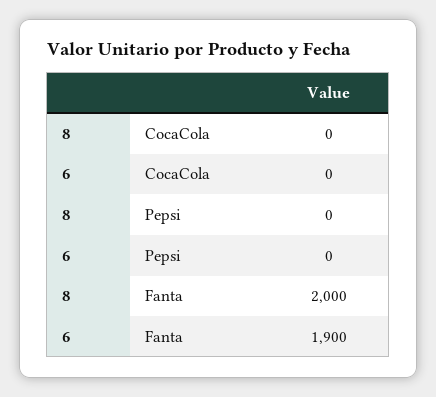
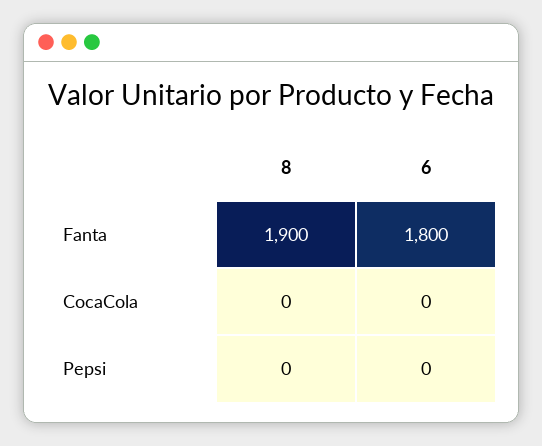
8, Fanta: 2000 -> 1900
6, Fanta: 1900 -> 1800

